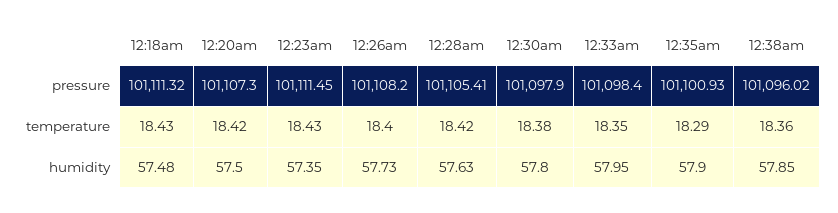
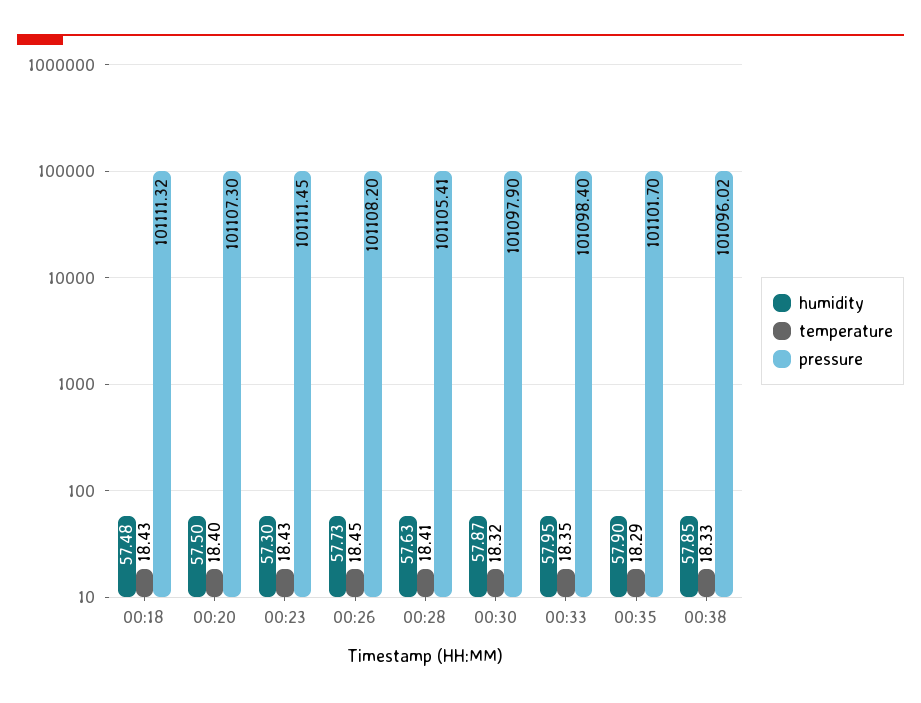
pressure, 12:35am: 101100.93 -> 101101.7
temperature, 12:20am: 18.42 -> 18.4
temperature, 12:26am: 18.4 -> 18.45
temperature, 12:28am: 18.42 -> 18.41
temperature, 12:30am: 18.38 -> 18.32
temperature, 12:38am: 18.36 -> 18.33
humidity, 12:23am: 57.35 -> 57.3
humidity, 12:30am: 57.8 -> 57.87

